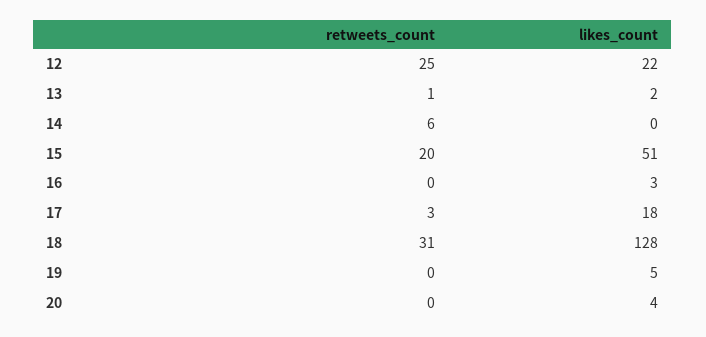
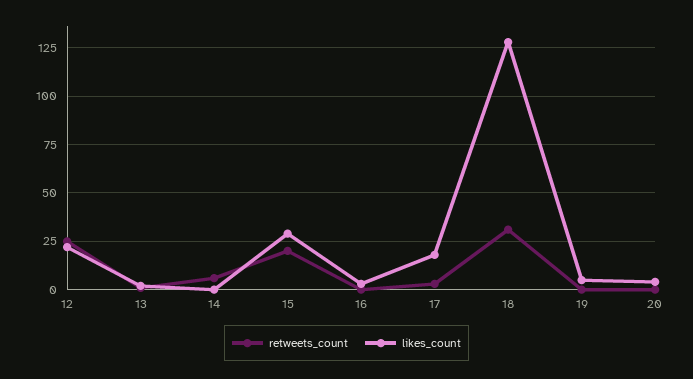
likes_count, 15: 51 -> 30

